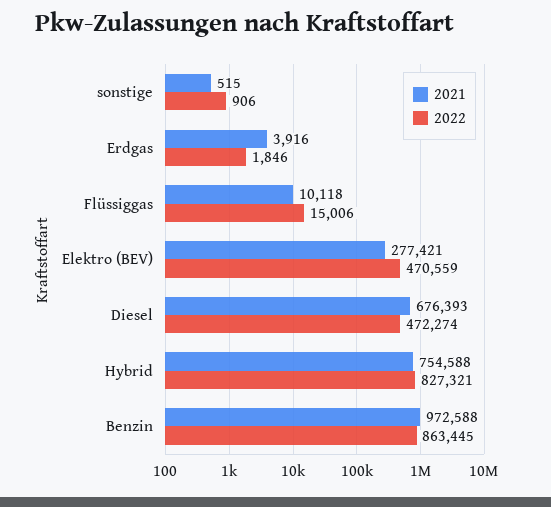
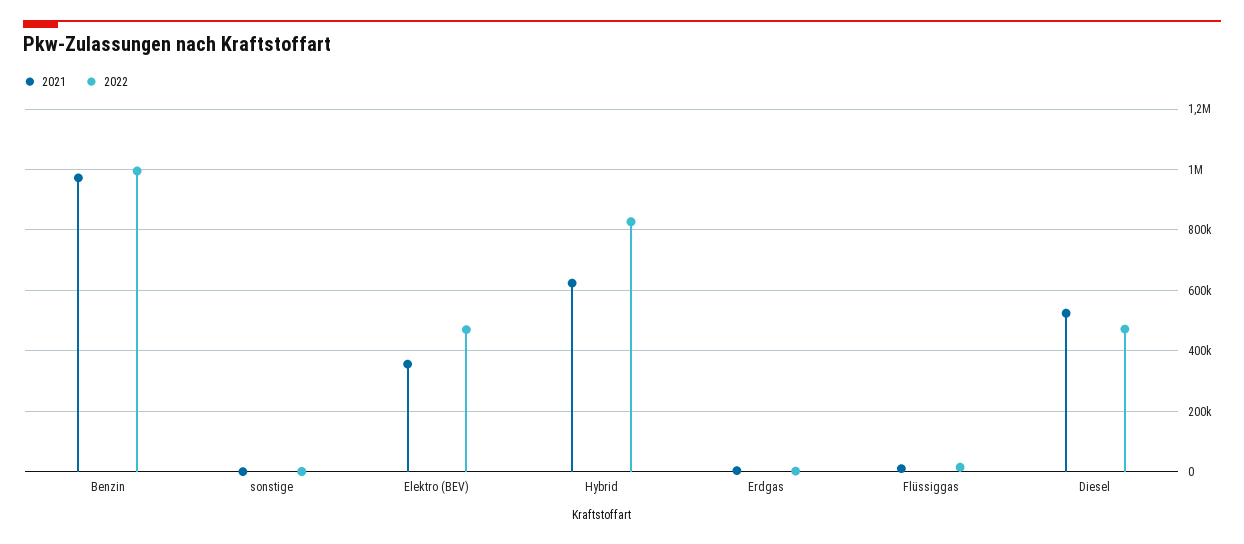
2021, Elektro (BEV): 277421 -> 360000
2021, Diesel: 676393 -> 520000
2021, Hybrid: 754588 -> 620000
2022, Benzin: 863445 -> 1000000

